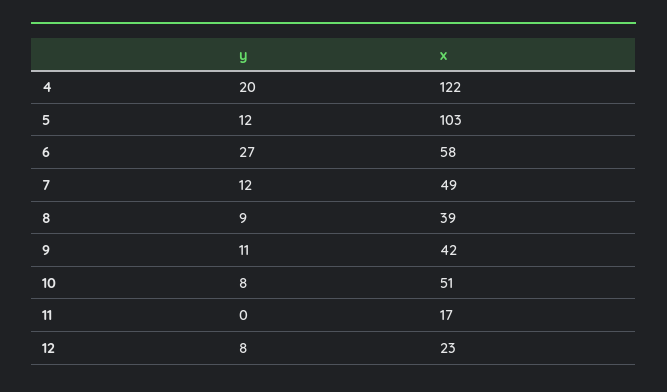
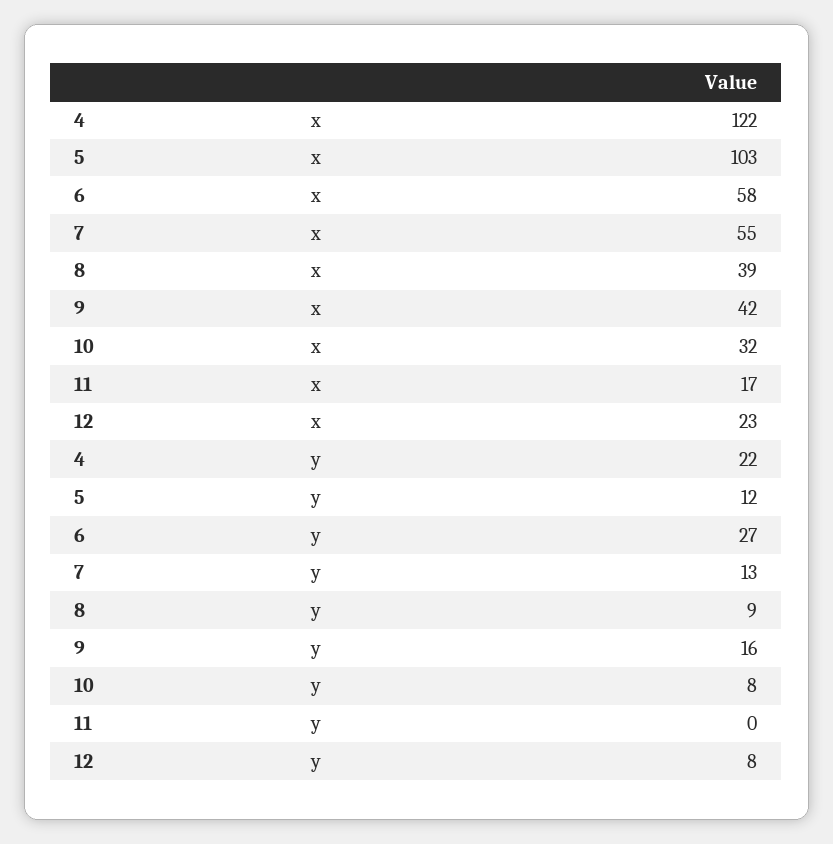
y, 4: 20 -> 22
y, 7: 12 -> 13
x, 7: 49 -> 55
y, 9: 11 -> 16
x, 10: 51 -> 32

